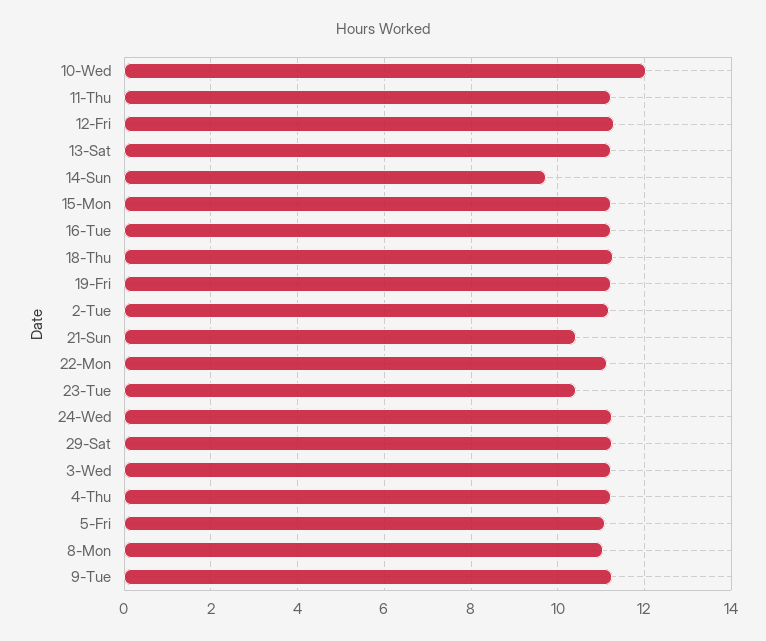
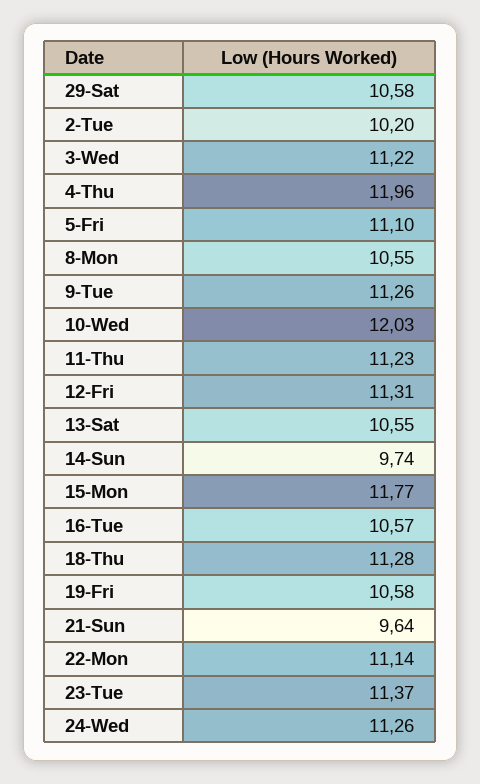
13-Sat: 11.2 -> 10.55
15-Mon: 11.2 -> 11.77
16-Tue: 11.2 -> 10.57
19-Fri: 11.2 -> 10.58
2-Tue: 11.2 -> 10.2
21-Sun: 10.4 -> 9.64
23-Tue: 10.4 -> 11.37
29-Sat: 11.2 -> 10.58
4-Thu: 11.2 -> 11.96
8-Mon: 11 -> 10.55

